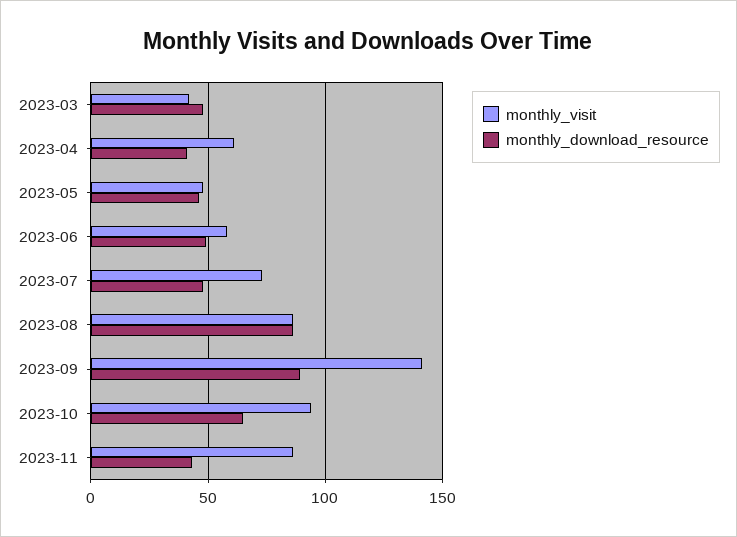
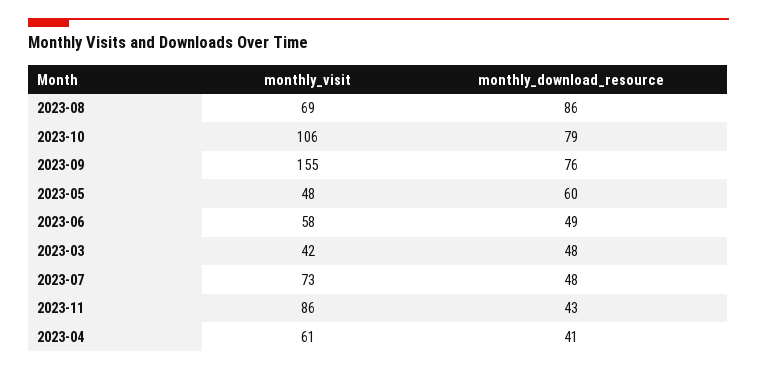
monthly_download_resource, 2023-05: 45 -> 60
monthly_visit, 2023-08: 85 -> 69
monthly_visit, 2023-09: 140 -> 155
monthly_download_resource, 2023-09: 90 -> 76
monthly_visit, 2023-10: 95 -> 106
monthly_download_resource, 2023-10: 65 -> 79

